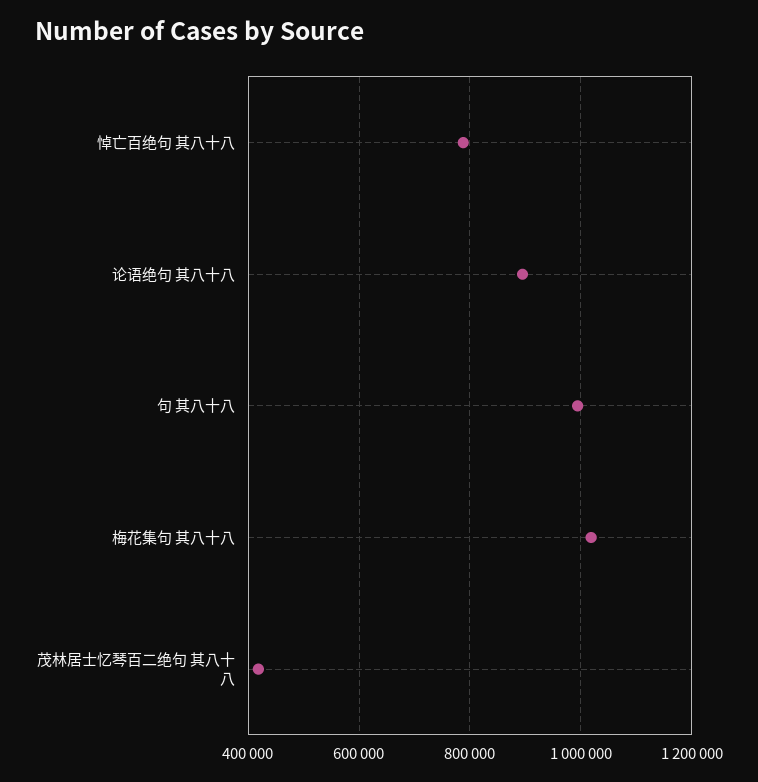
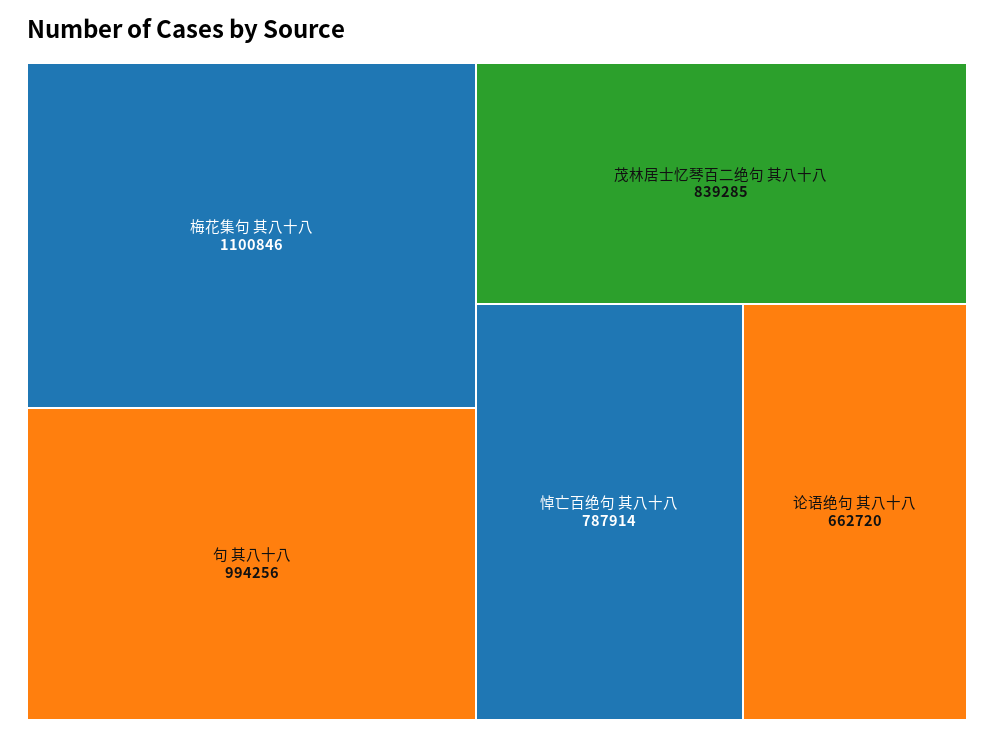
论语绝句 其八十八: 900000 -> 662720
梅花集句 其八十八: 1020000 -> 1100846
茂林居士忆琴百二绝句 其八十八: 420000 -> 839285

